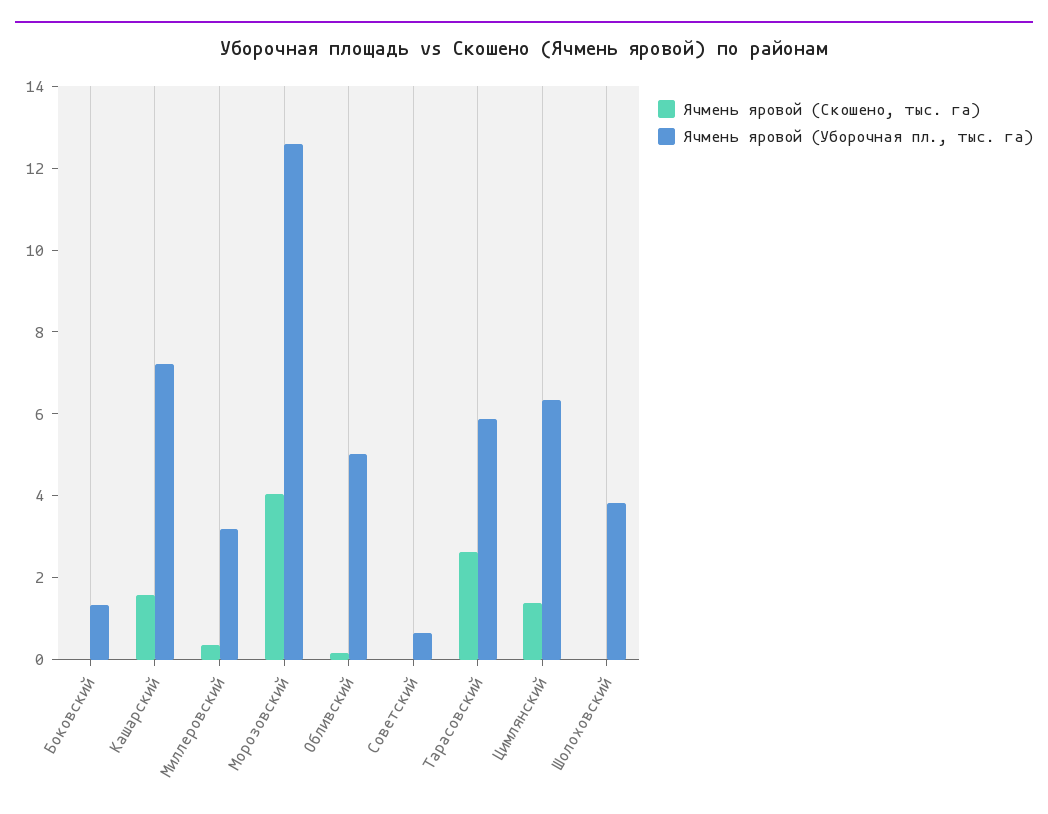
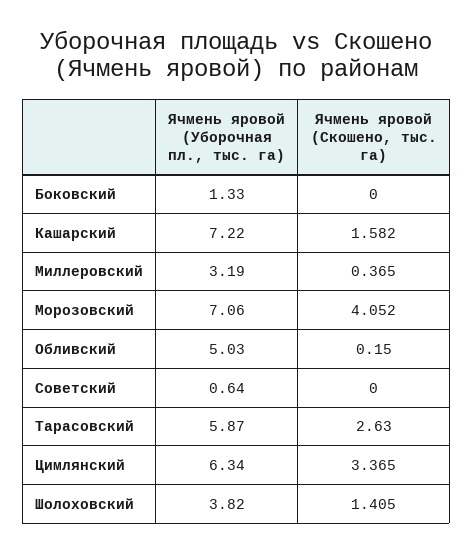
Ячмень яровой (Уборочная пл., тыс. га), Морозовский: 12.5 -> 7.06
Ячмень яровой (Скошено, тыс. га), Цимлянский: 1.5 -> 3.365
Ячмень яровой (Скошено, тыс. га), Шолоховский: 0 -> 1.405

